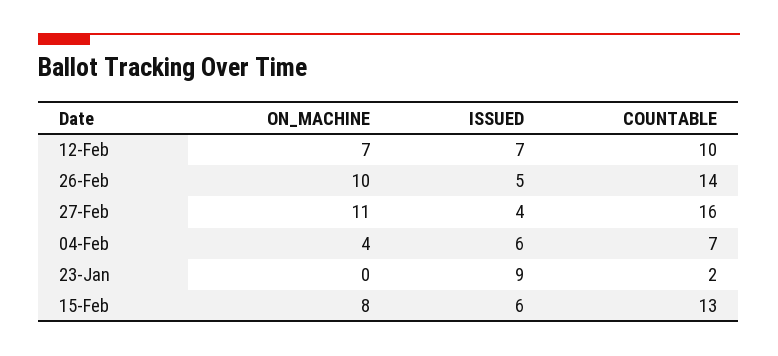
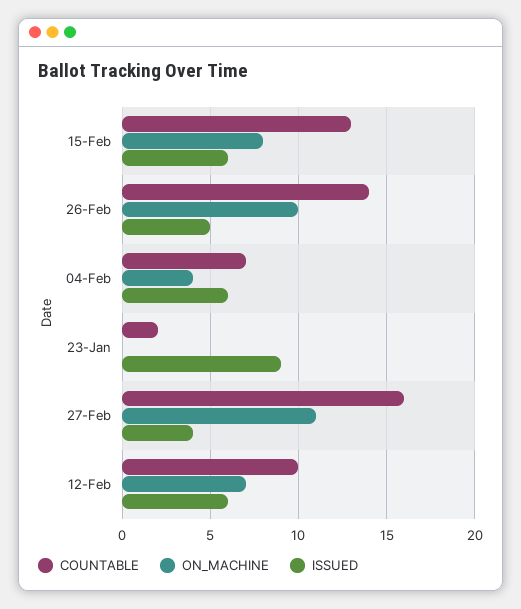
ISSUED, 12-Feb: 7 -> 6

